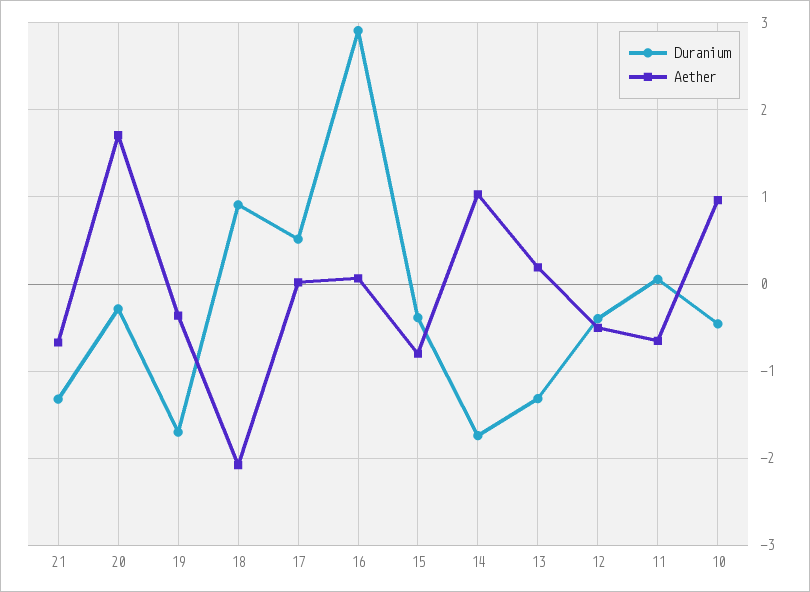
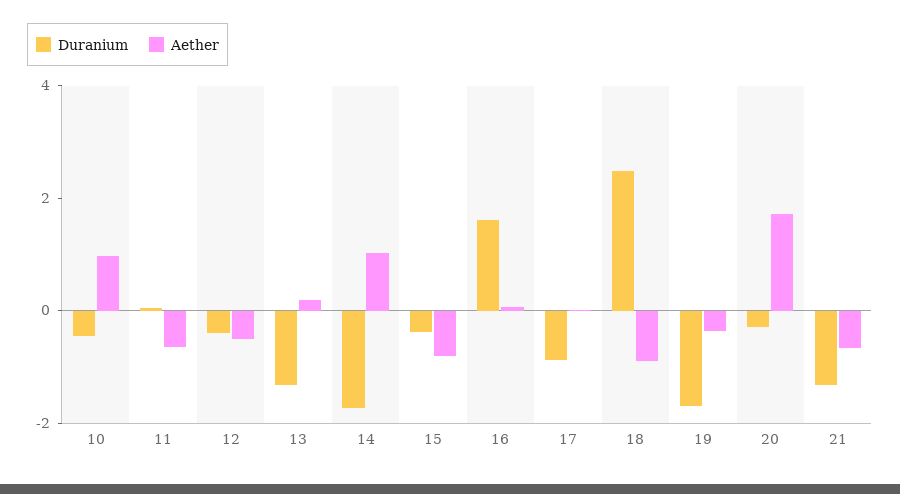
Duranium, 18: 0.9 -> 2.5
Aether, 18: -2.1 -> -1
Duranium, 17: 0.5 -> -1
Duranium, 16: 2.9 -> 1.5

